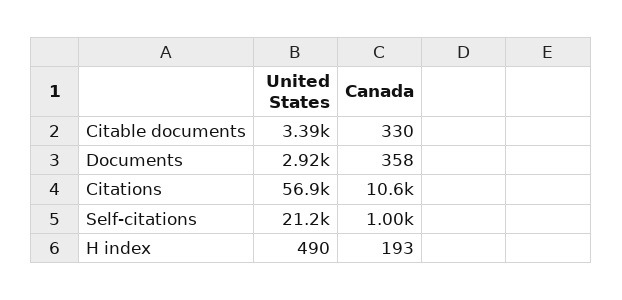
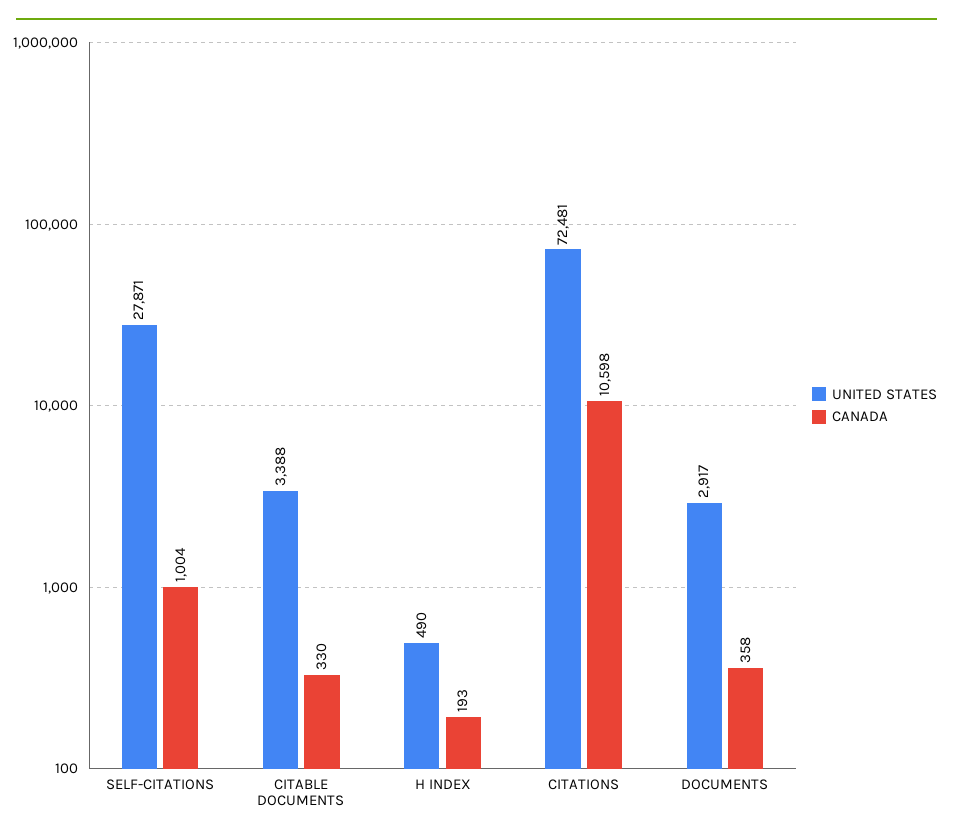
United States, Citations: 56900 -> 72481
United States, Self-citations: 21200 -> 27871

